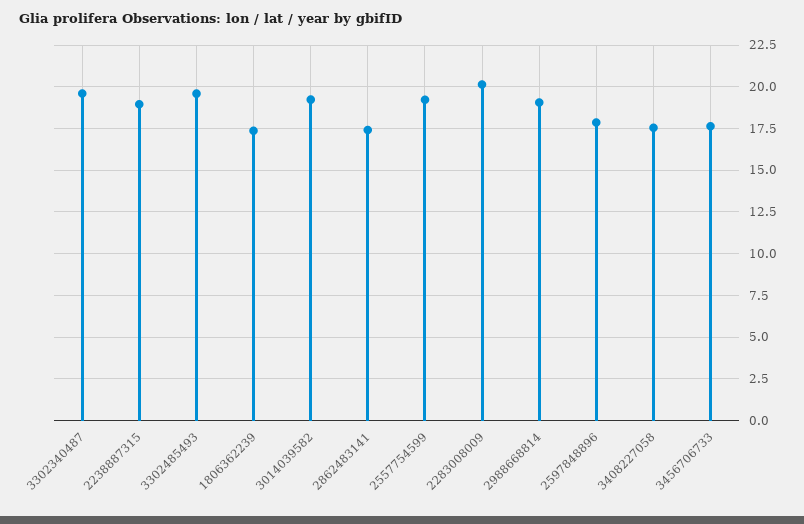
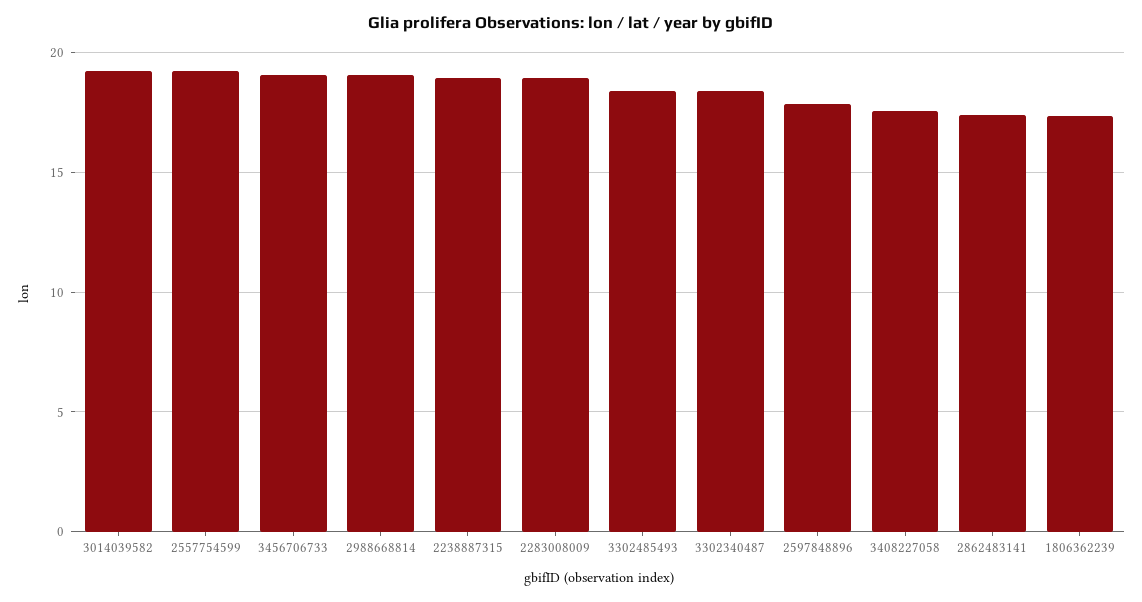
3302340487: 19.5 -> 18.5
3302485493: 19.5 -> 18.5
2283008009: 20 -> 19
3456706733: 17.5 -> 19

